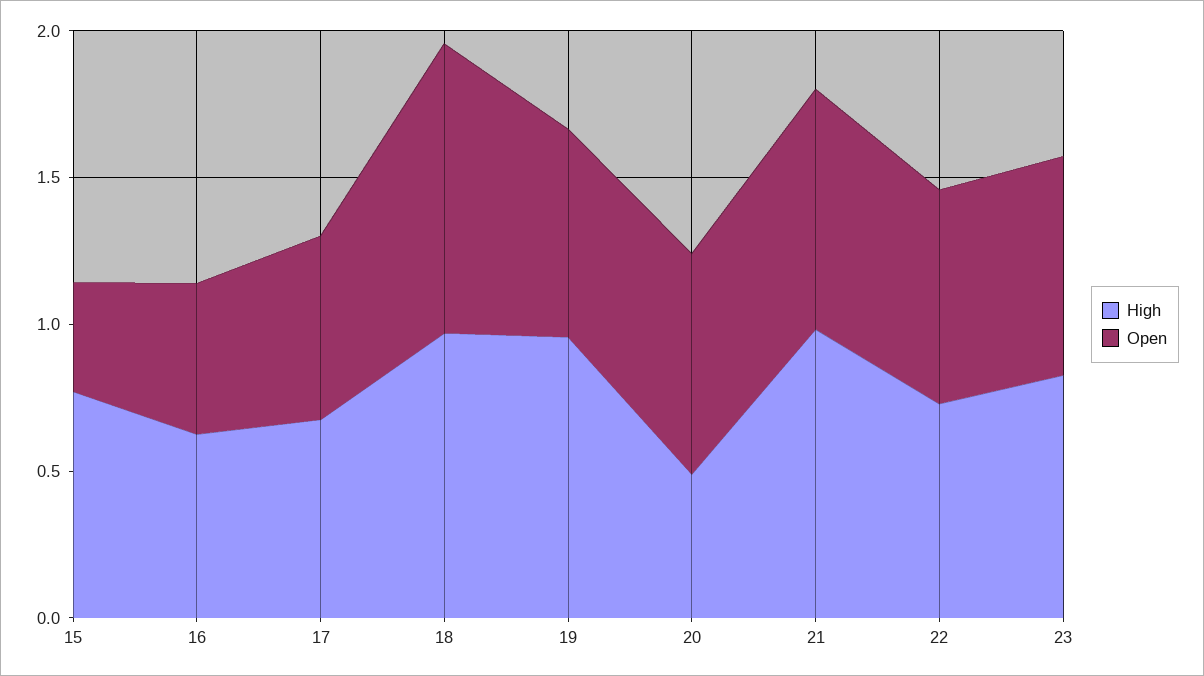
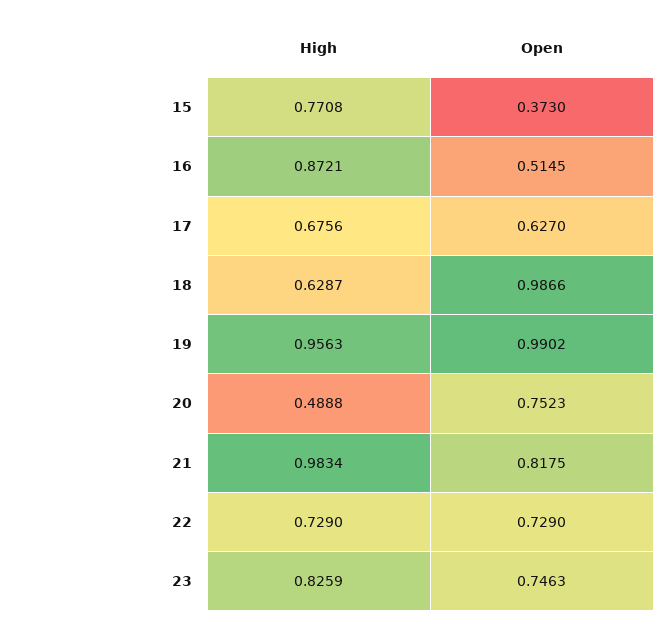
High, 16: 0.6 -> 0.8721
High, 18: 1 -> 0.6287
Open, 19: 0.7 -> 0.9902

